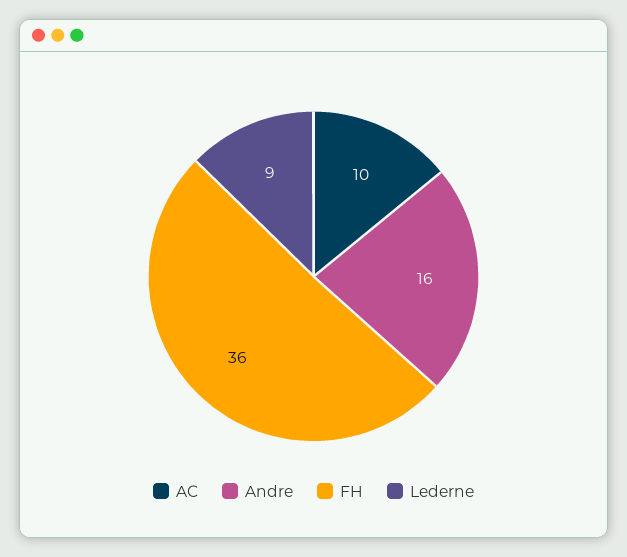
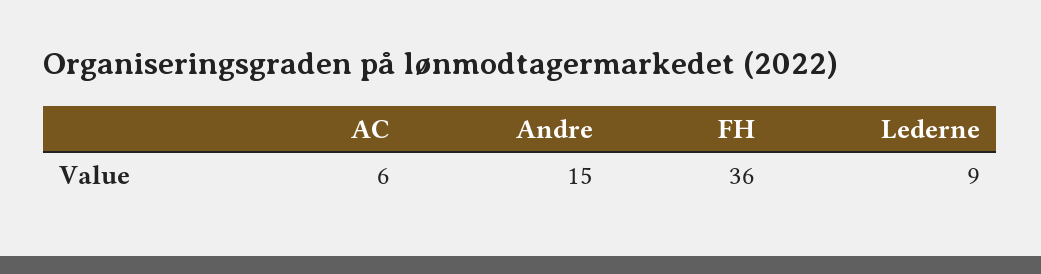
AC: 10 -> 6
Andre: 16 -> 15

